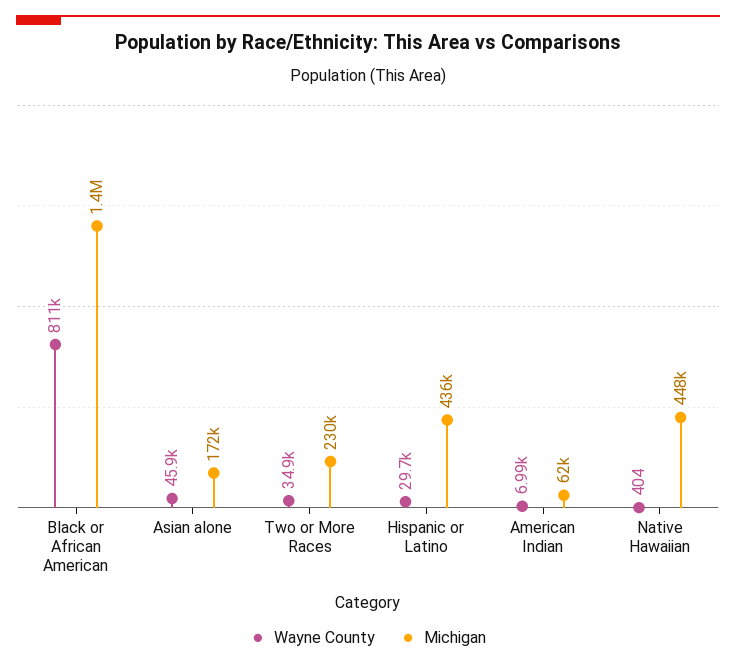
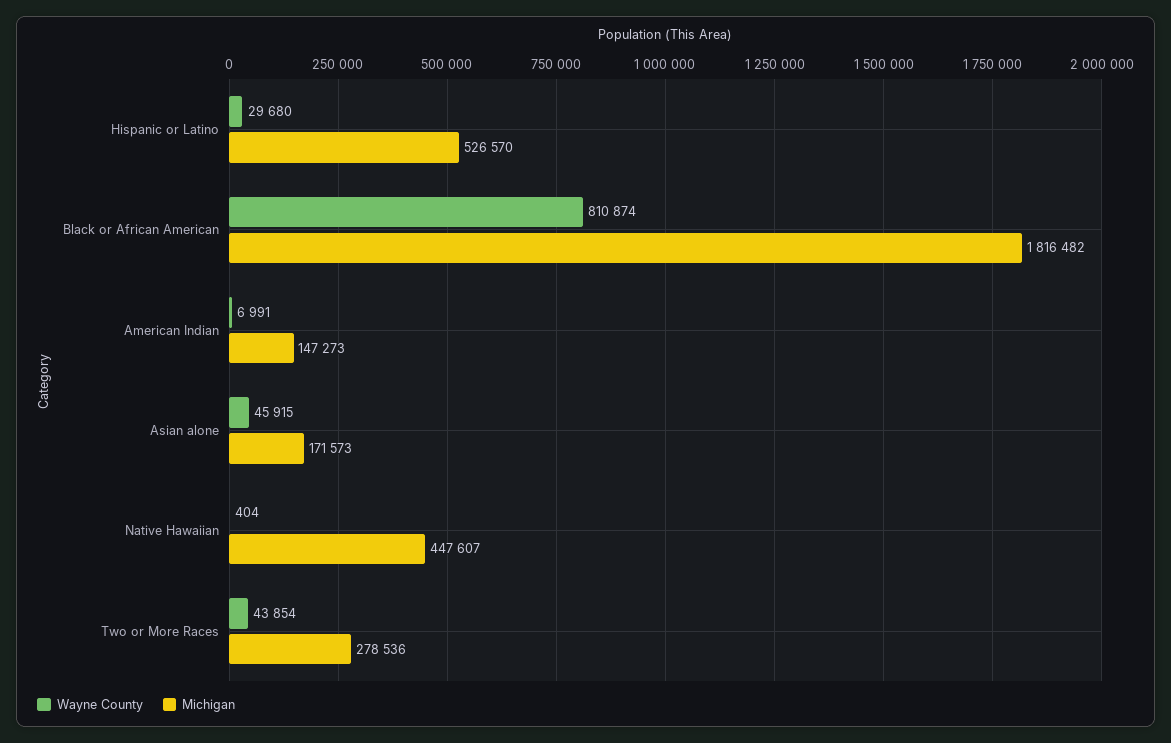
Michigan, Black or African American: 1400000 -> 1816482
Wayne County, Two or More Races: 34900 -> 43854
Michigan, Two or More Races: 230000 -> 278536
Michigan, Hispanic or Latino: 436000 -> 526570
Michigan, American Indian: 62000 -> 147273

